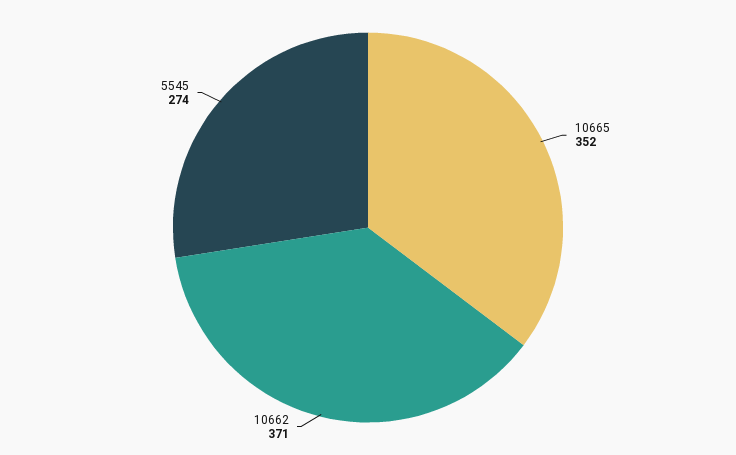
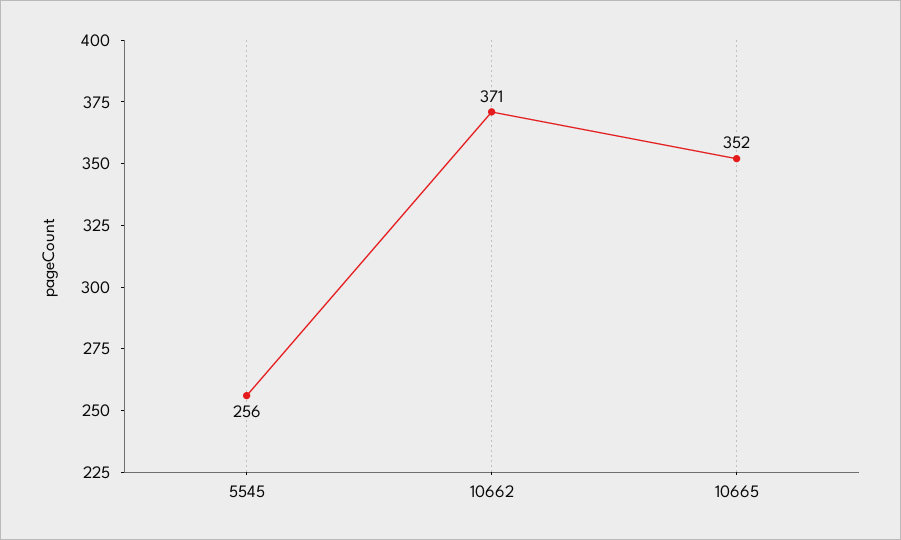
5545: 274 -> 256

